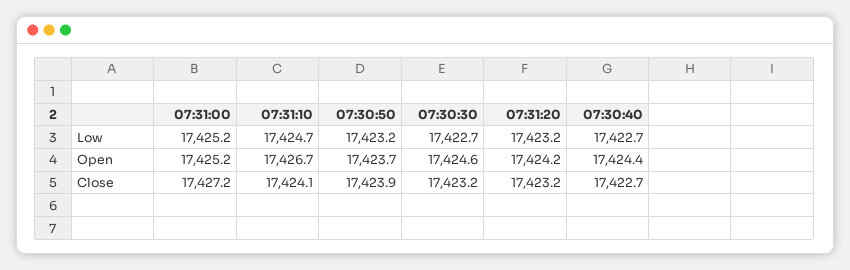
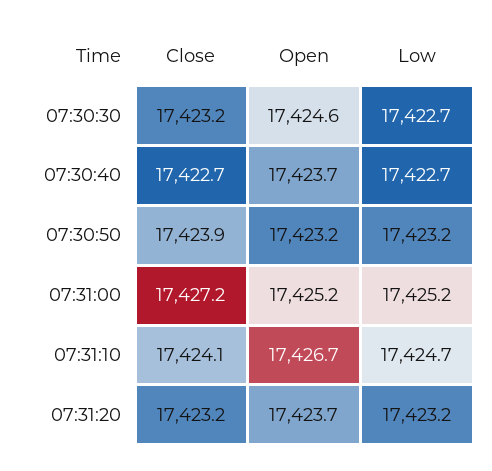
07:30:50, Open: 17423.7 -> 17423.2
07:31:20, Open: 17424.2 -> 17423.7
07:30:40, Open: 17424.4 -> 17423.7

